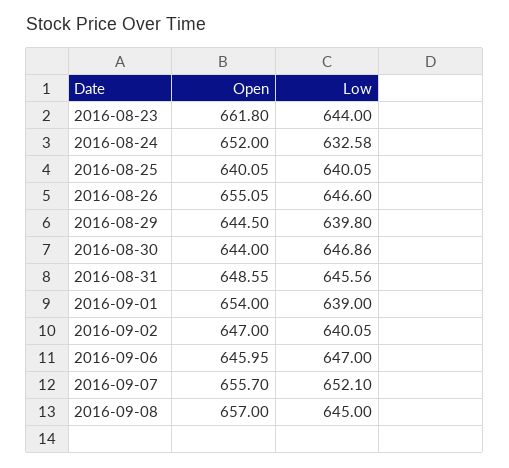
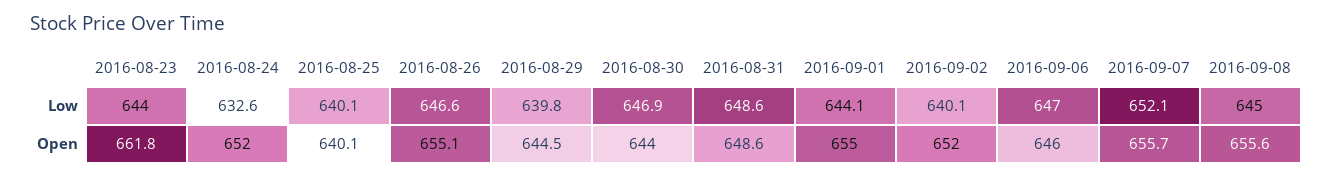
Low, 2016-08-31: 645.56 -> 648.6
Open, 2016-09-01: 654 -> 655
Low, 2016-09-01: 639 -> 644.1
Open, 2016-09-02: 647 -> 652
Open, 2016-09-08: 657 -> 655.6

